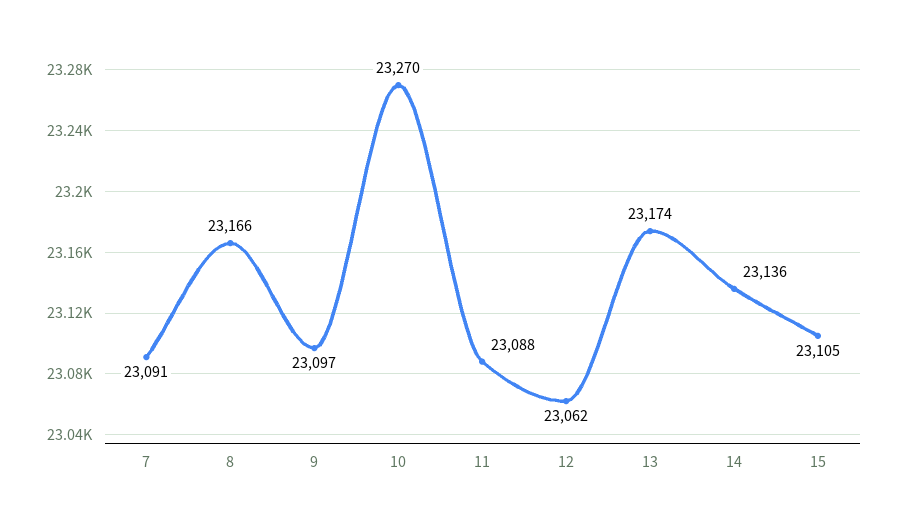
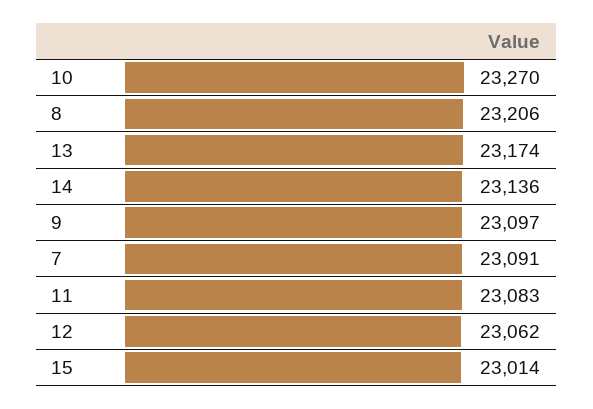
8: 23166 -> 23206
11: 23088 -> 23083
15: 23105 -> 23014

